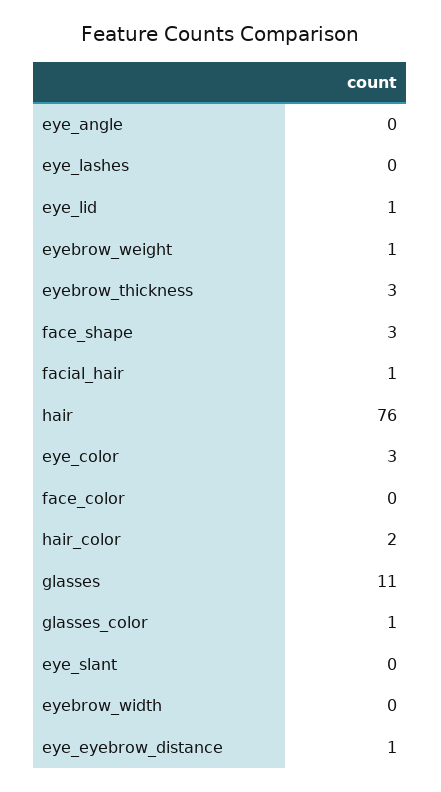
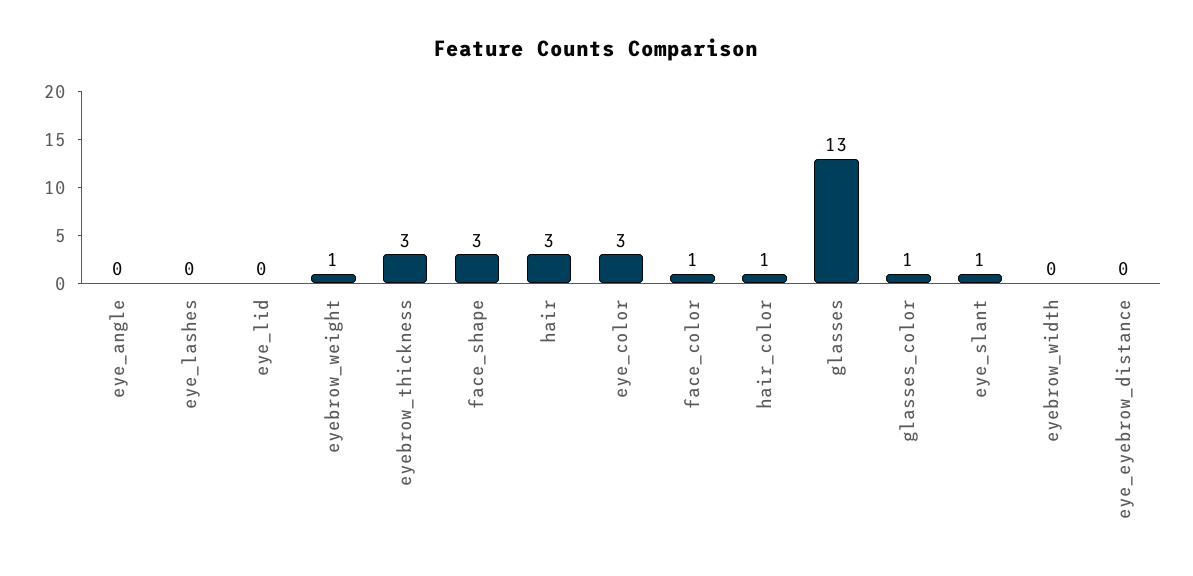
eye_lid: 1 -> 0
facial_hair: 1 -> none
hair: 76 -> 3
face_color: 0 -> 1
hair_color: 2 -> 1
glasses: 11 -> 13
eye_slant: 0 -> 1
eye_eyebrow_distance: 1 -> 0

